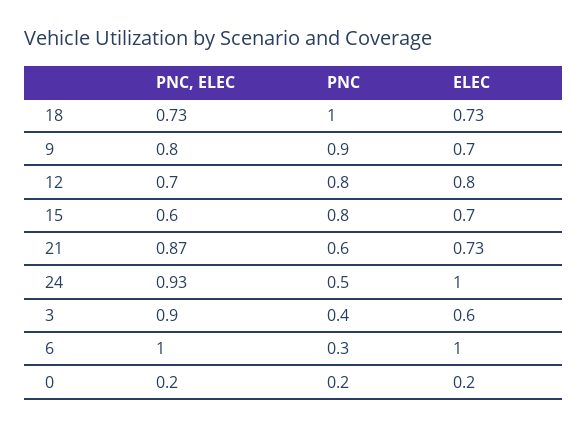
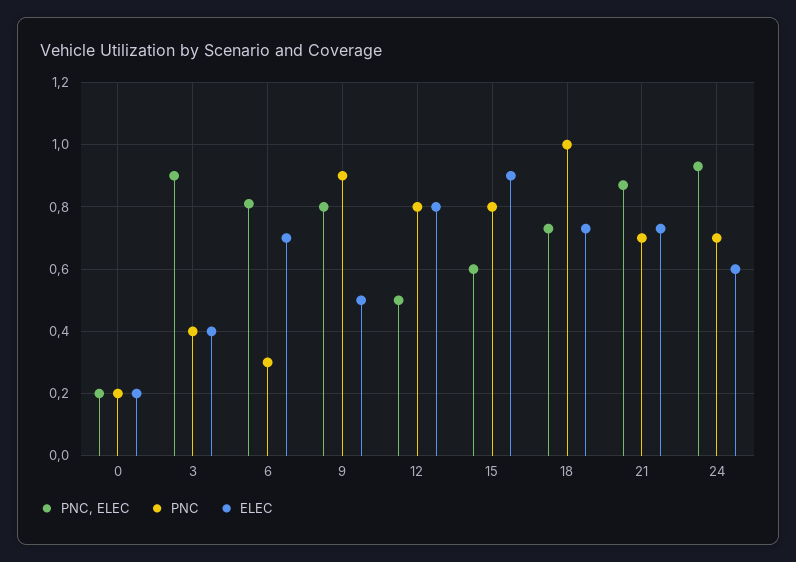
ELEC, 9: 0.7 -> 0.5
PNC, ELEC, 12: 0.7 -> 0.5
ELEC, 15: 0.7 -> 0.9
PNC, 21: 0.6 -> 0.7
PNC, 24: 0.5 -> 0.7
ELEC, 24: 1 -> 0.6
ELEC, 3: 0.6 -> 0.4
PNC, ELEC, 6: 1 -> 0.8
ELEC, 6: 1 -> 0.7

